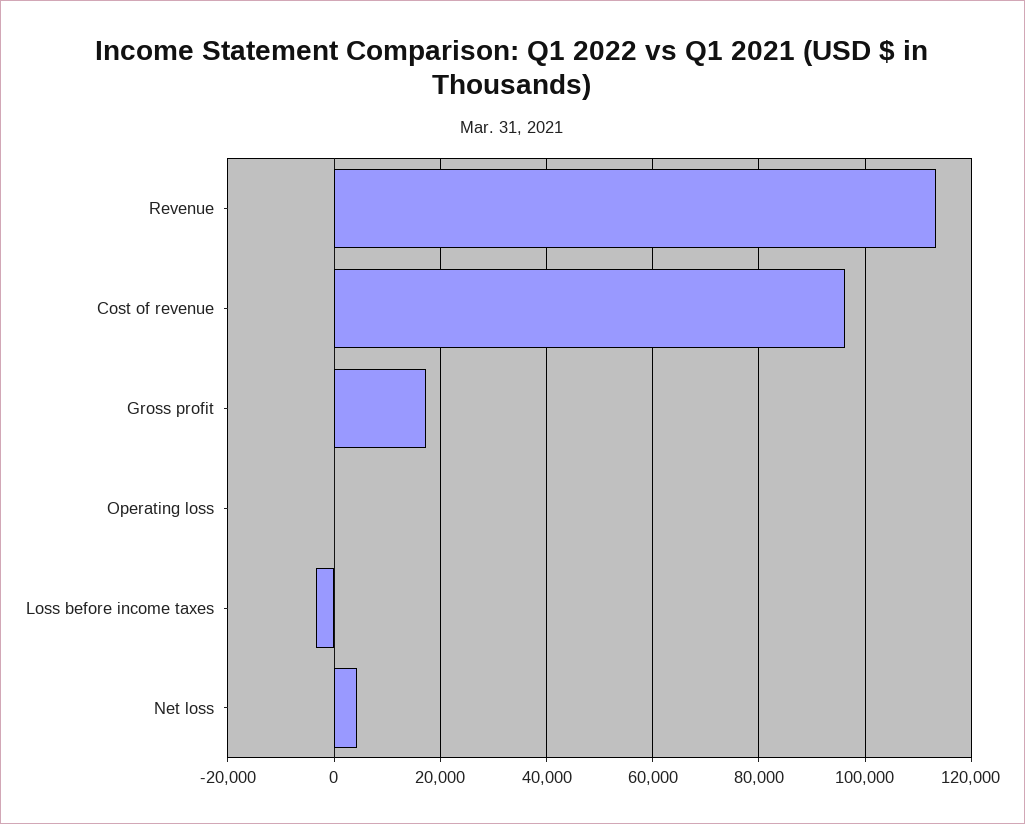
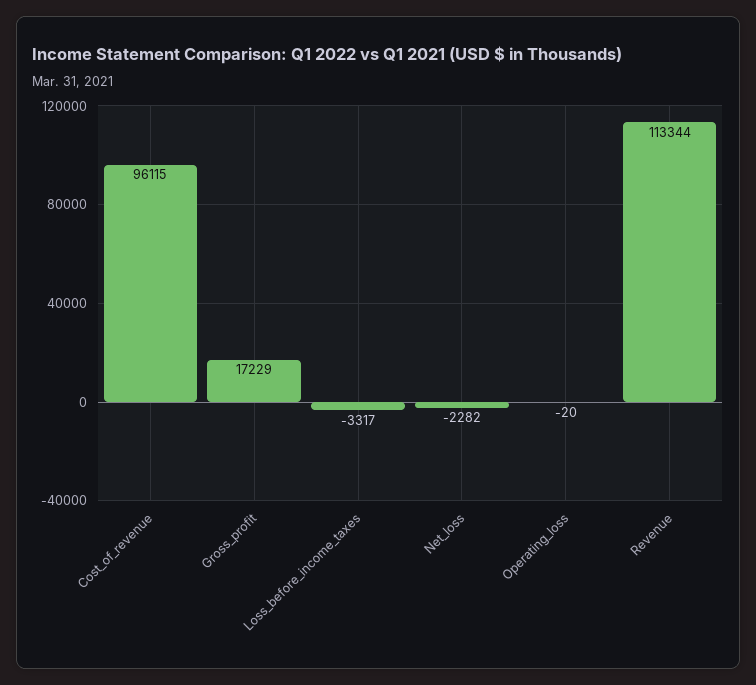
Net loss: 4000 -> -2282

